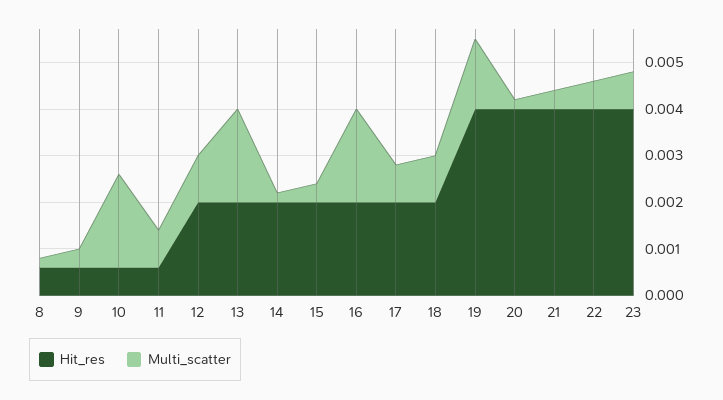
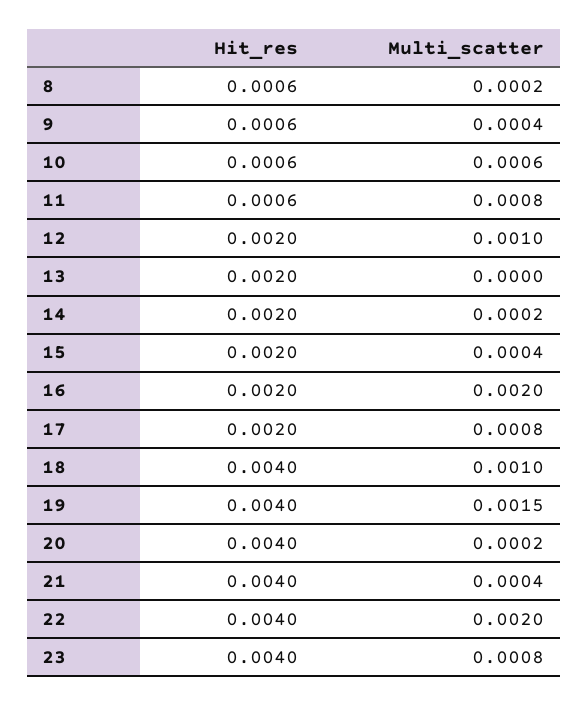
Multi_scatter, 10: 0.002 -> 0.0006
Multi_scatter, 13: 0.002 -> 0
Hit_res, 18: 0.002 -> 0.004
Multi_scatter, 22: 0.0005 -> 0.002

